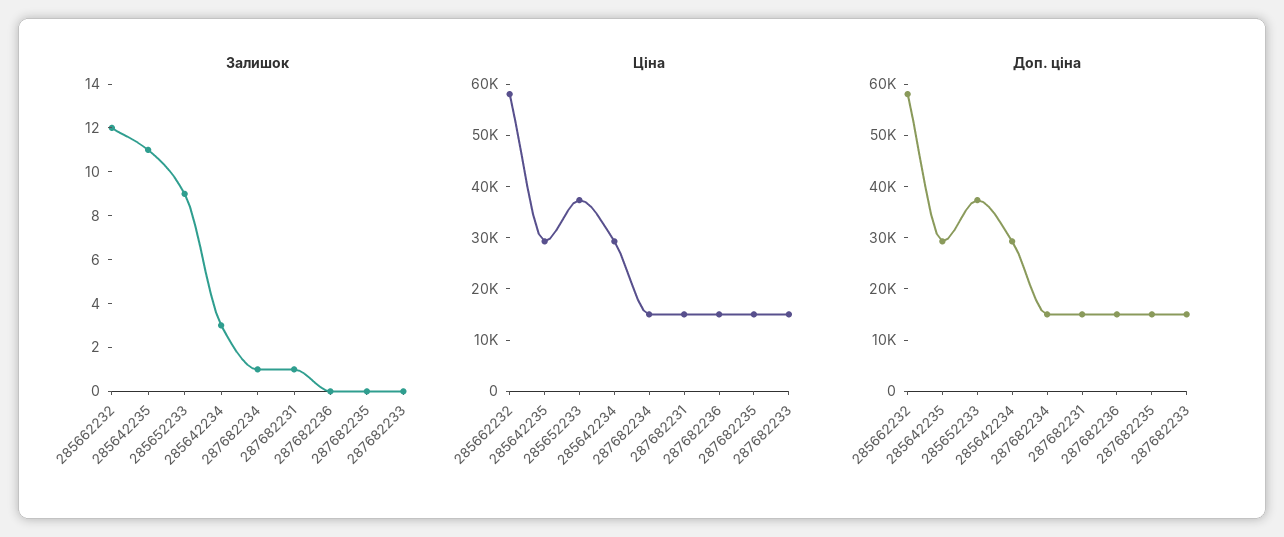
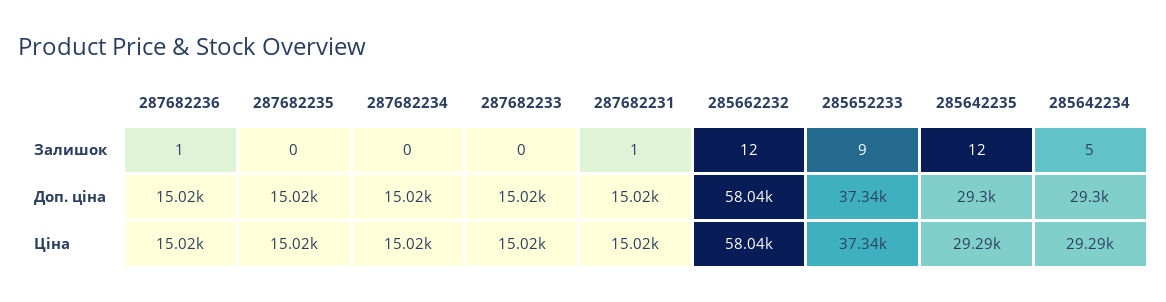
Залишок, 285642235: 11 -> 12
Залишок, 285642234: 3 -> 5
Залишок, 287682234: 1 -> 0
Залишок, 287682236: 0 -> 1

